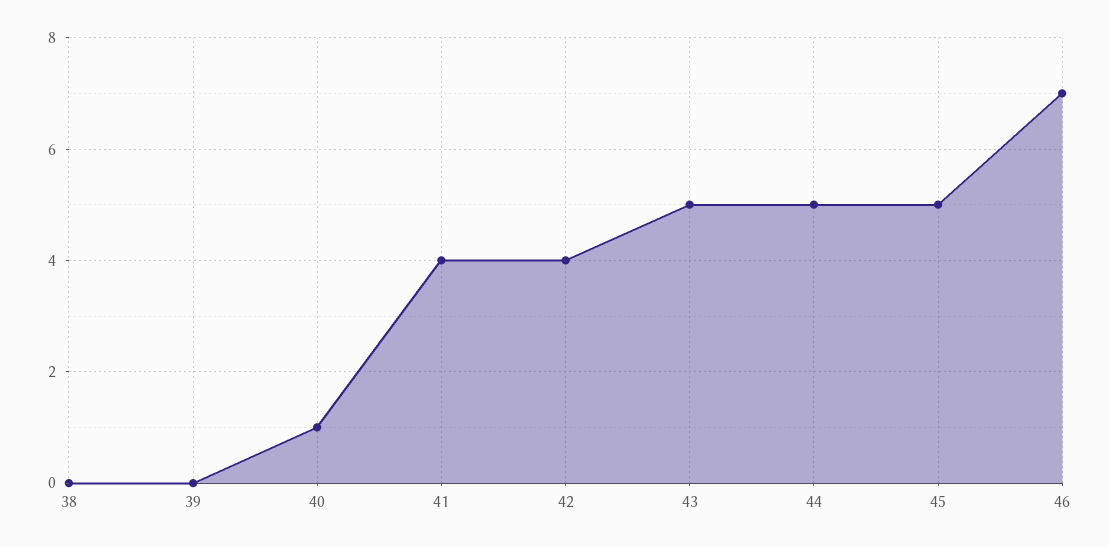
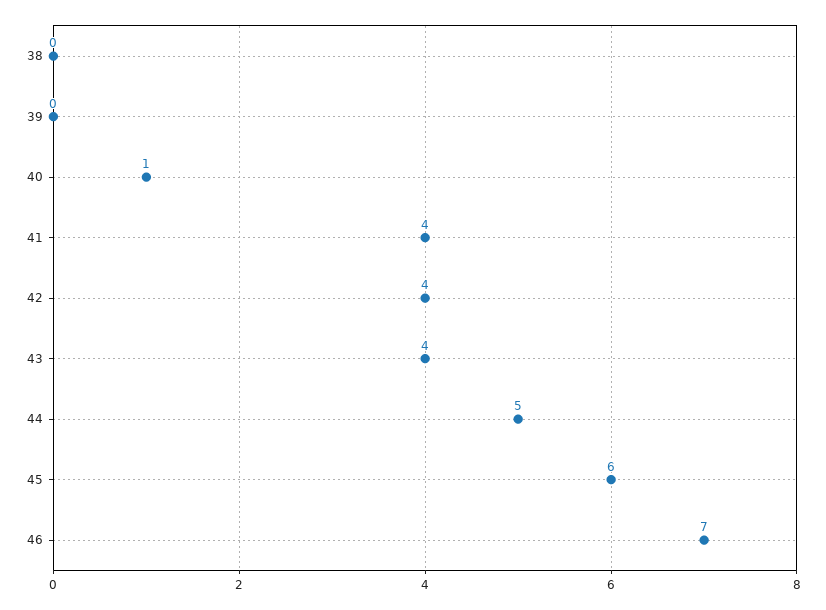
43: 5 -> 4
45: 5 -> 6

